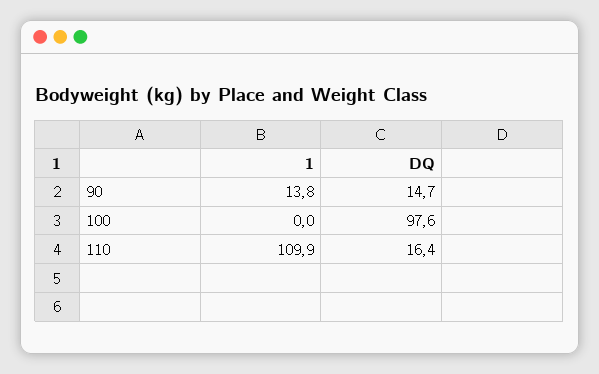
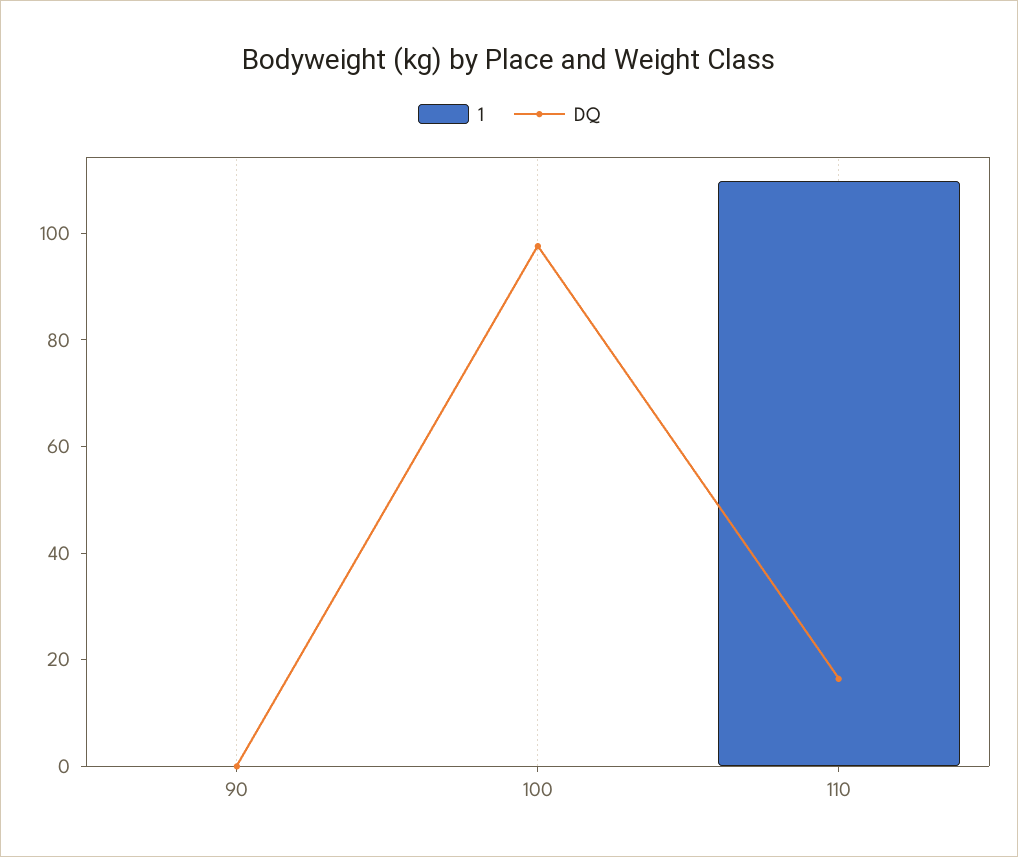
1, 90: 13.8 -> 0
DQ, 90: 14.7 -> 0

